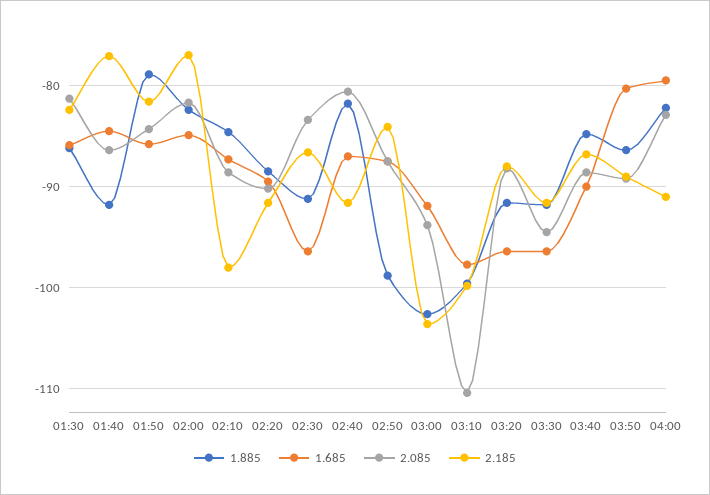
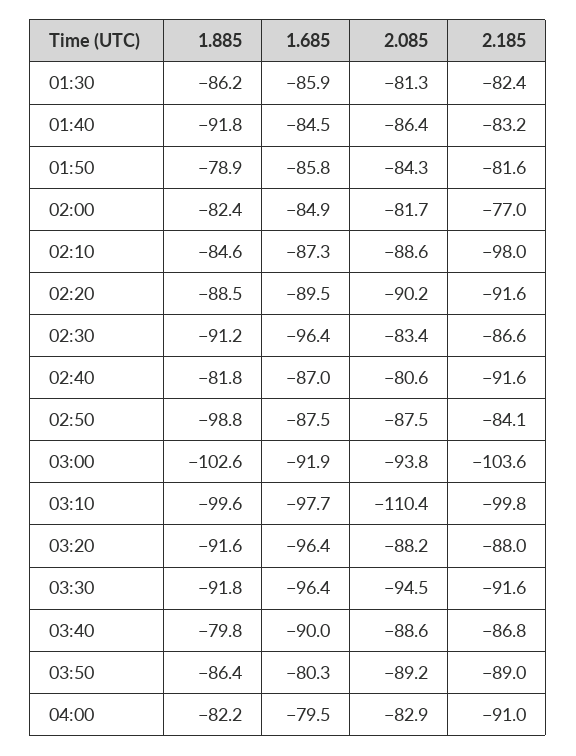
2.185, 01:40: -77 -> -83.2
1.885, 03:40: -85 -> -79.8

